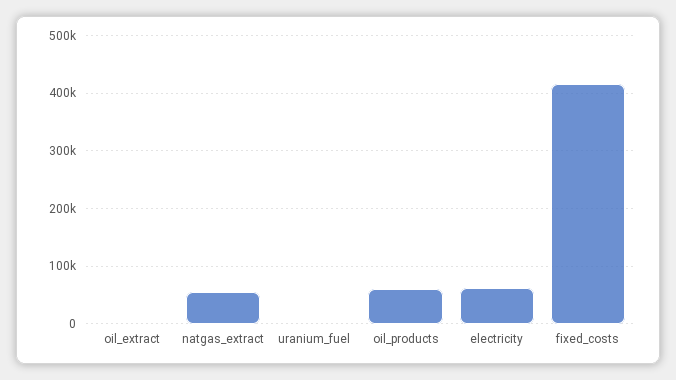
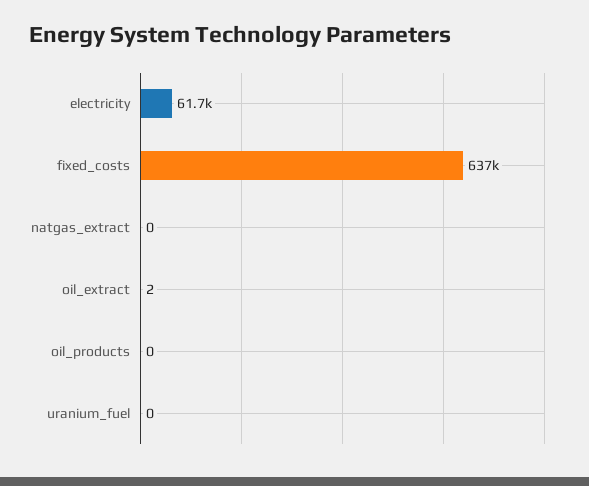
natgas_extract: 60000 -> 0
oil_products: 60000 -> 0
fixed_costs: 420000 -> 637000

